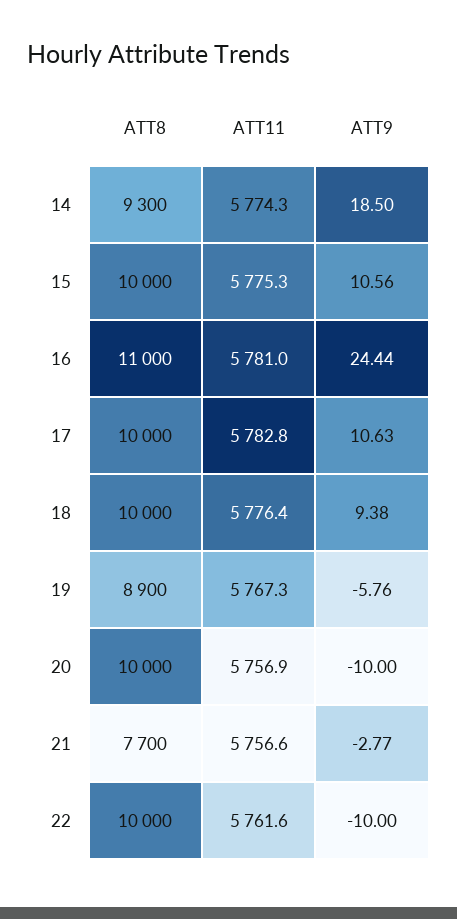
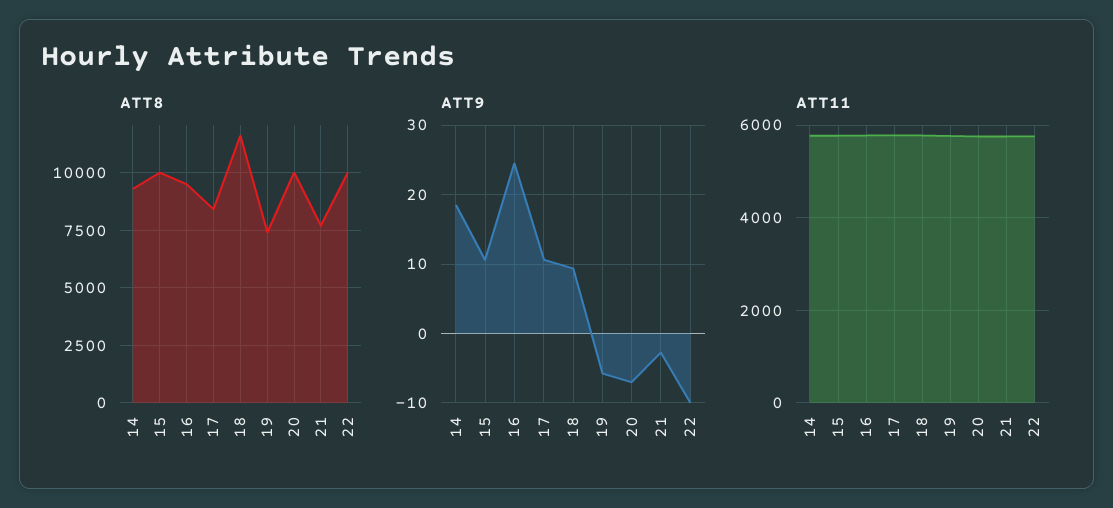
ATT8, 16: 11000 -> 9500
ATT8, 17: 10000 -> 8500
ATT8, 18: 10000 -> 11500
ATT8, 19: 8900 -> 7500
ATT9, 20: -10 -> -7

